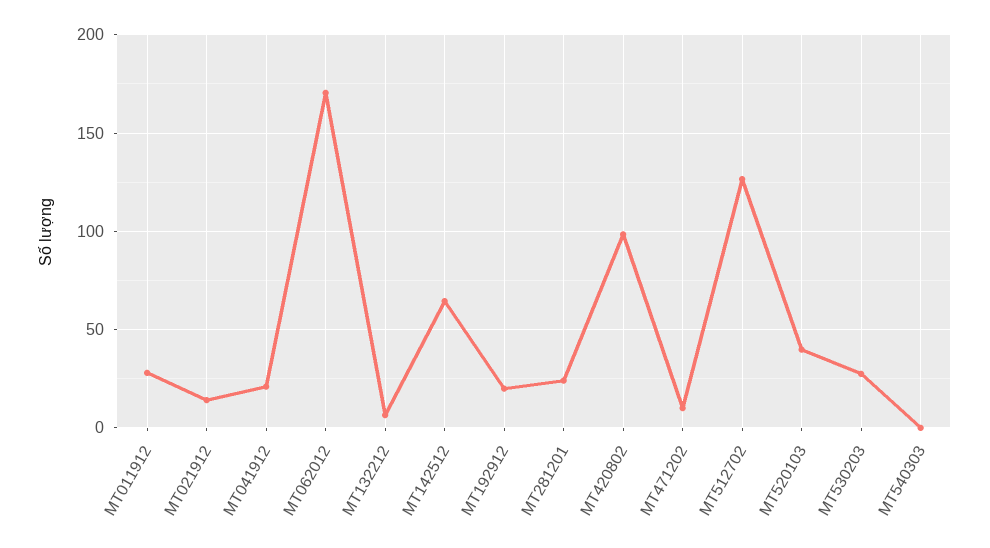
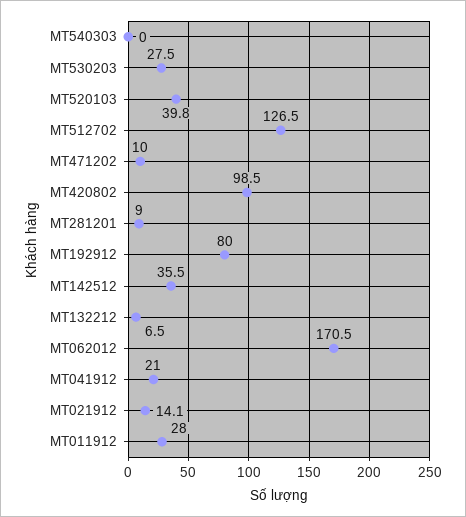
MT142512: 65 -> 35.5
MT192912: 20 -> 80
MT281201: 25 -> 9

